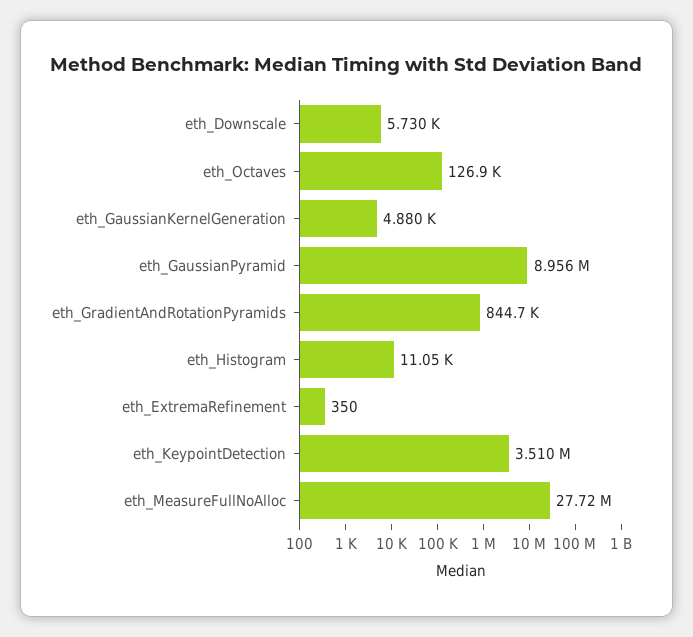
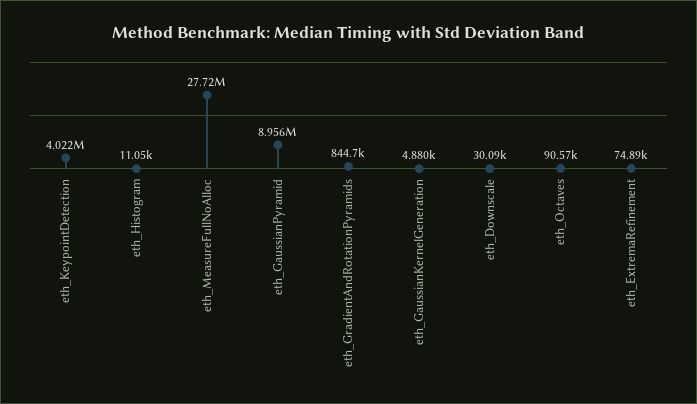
eth_Downscale: 5730 -> 30090
eth_Octaves: 126900 -> 90570
eth_ExtremaRefinement: 350 -> 74890
eth_KeypointDetection: 3510000 -> 4022000

